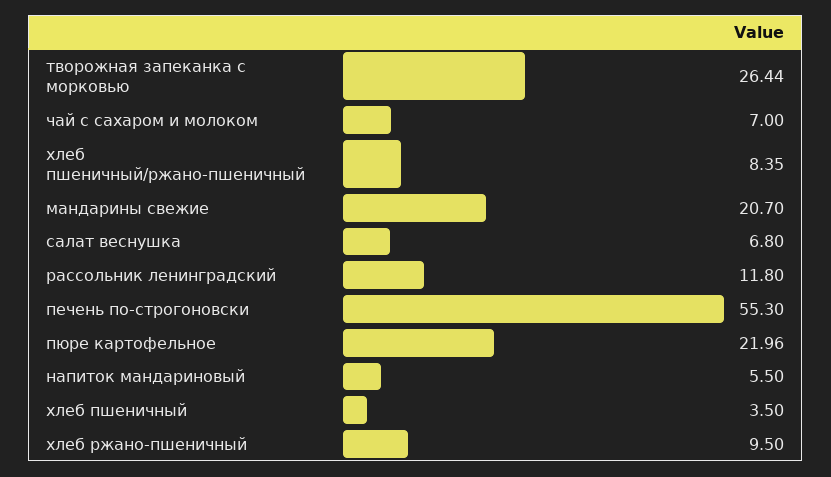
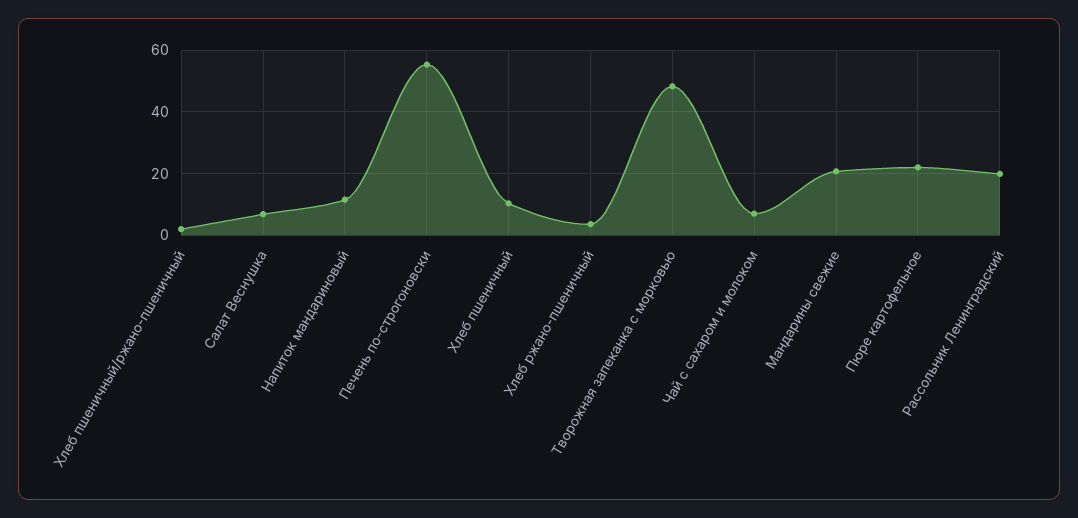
творожная запеканка с морковью: 26.44 -> 48
хлеб пшеничный/ржано-пшеничный: 8.35 -> 2
рассольник ленинградский: 11.8 -> 20
напиток мандариновый: 5.5 -> 12
хлеб пшеничный: 3.5 -> 10
хлеб ржано-пшеничный: 9.5 -> 4

